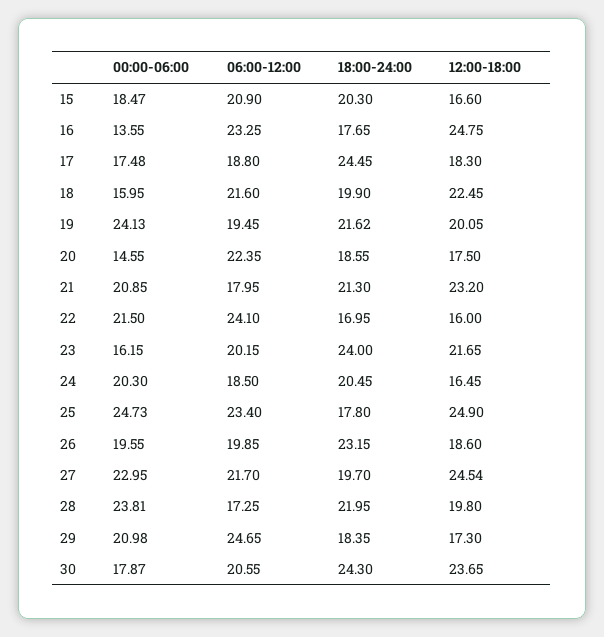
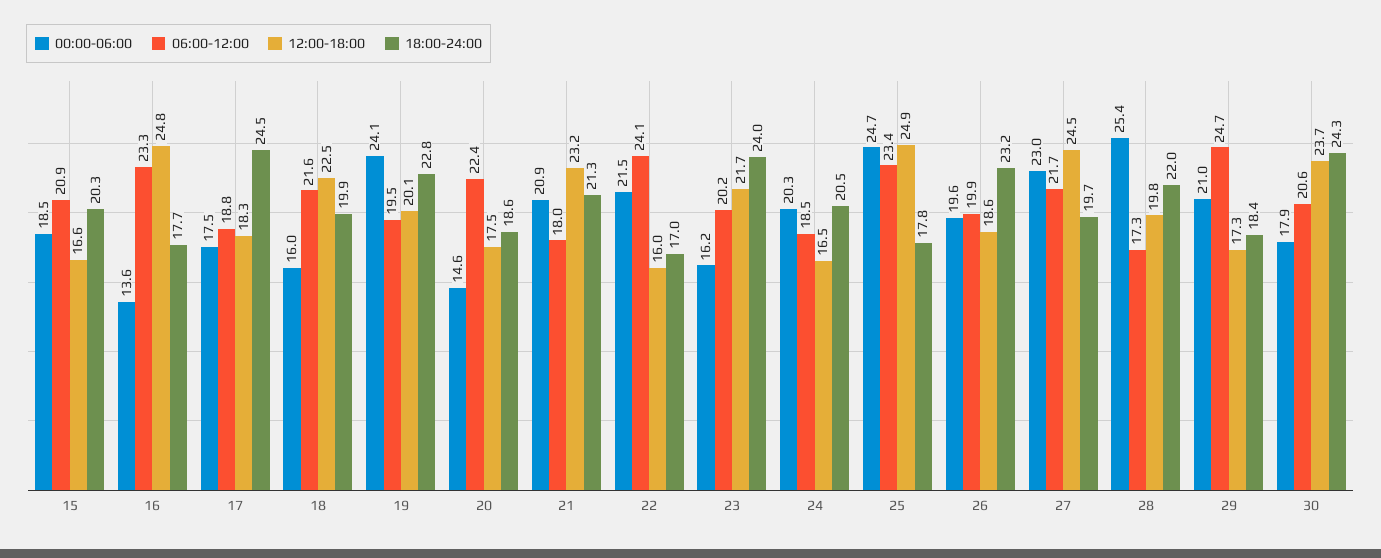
18:00-24:00, 19: 21.62 -> 22.8
00:00-06:00, 28: 23.81 -> 25.4

